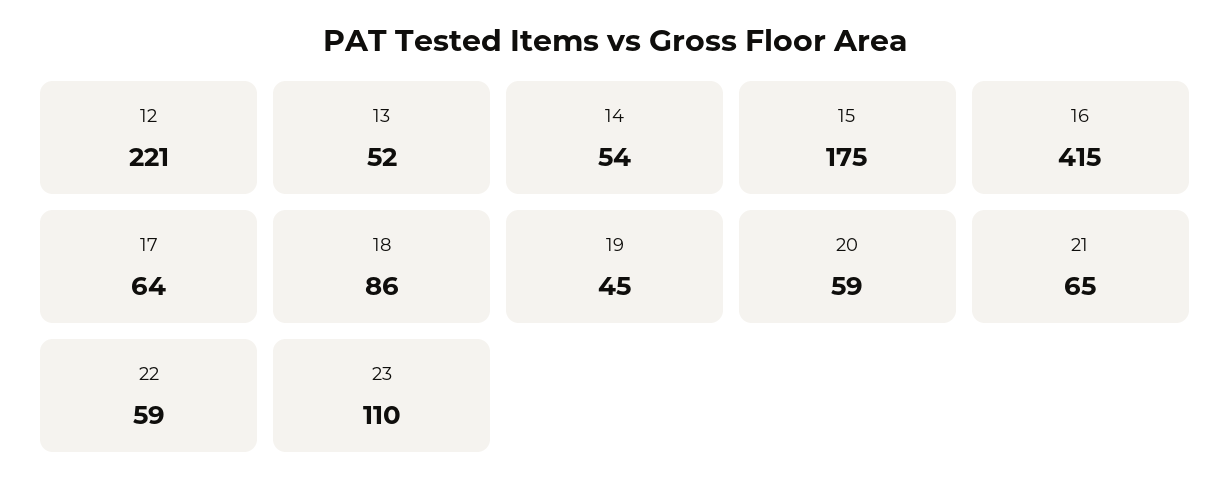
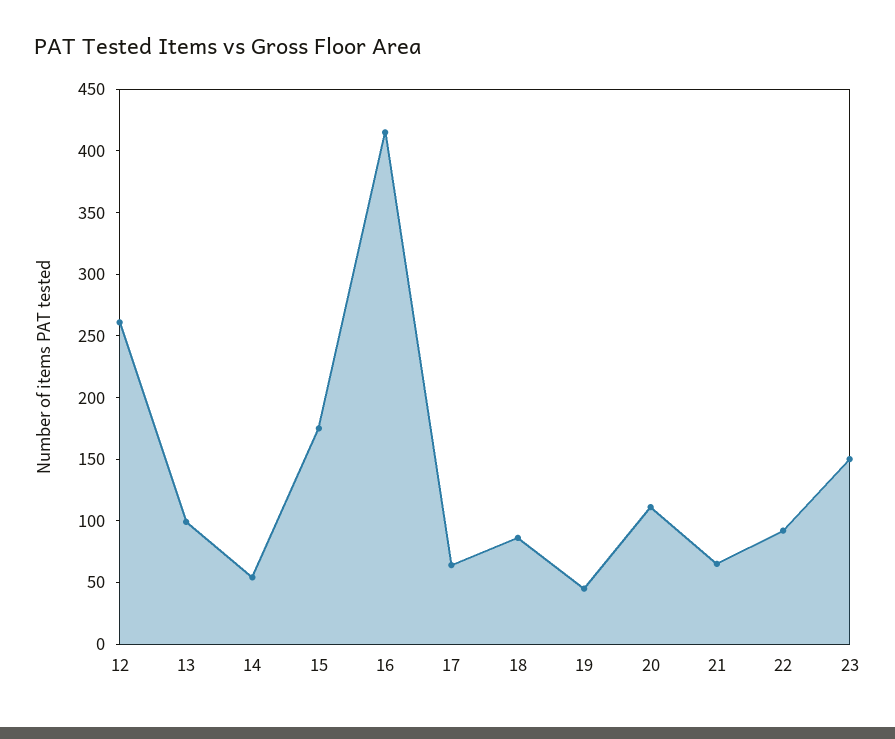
12: 221 -> 260
13: 52 -> 100
20: 59 -> 110
22: 59 -> 90
23: 110 -> 150

